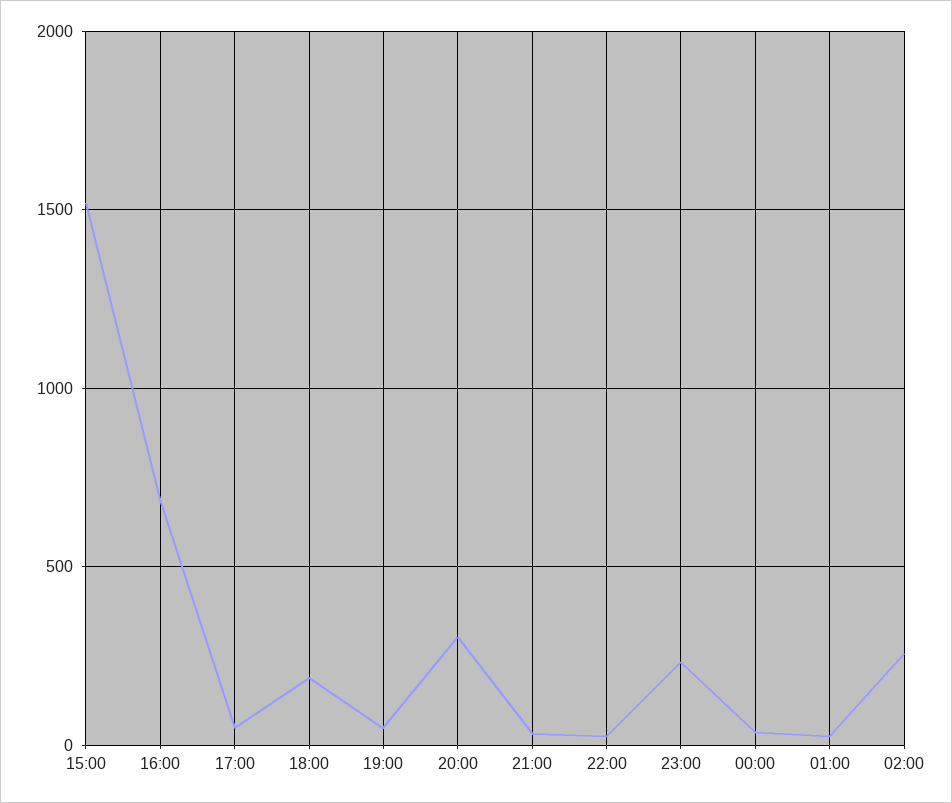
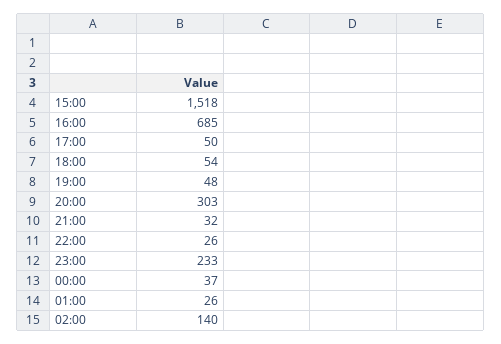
18:00: 200 -> 54
02:00: 250 -> 140

